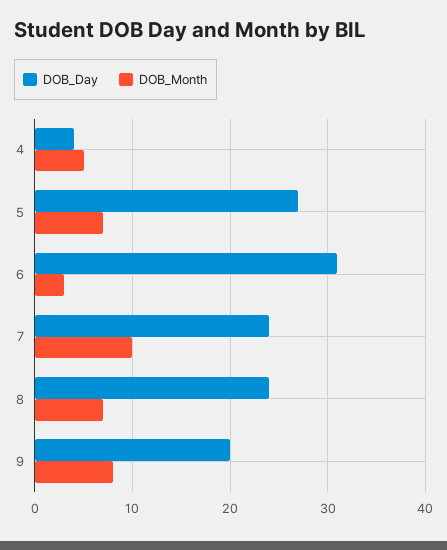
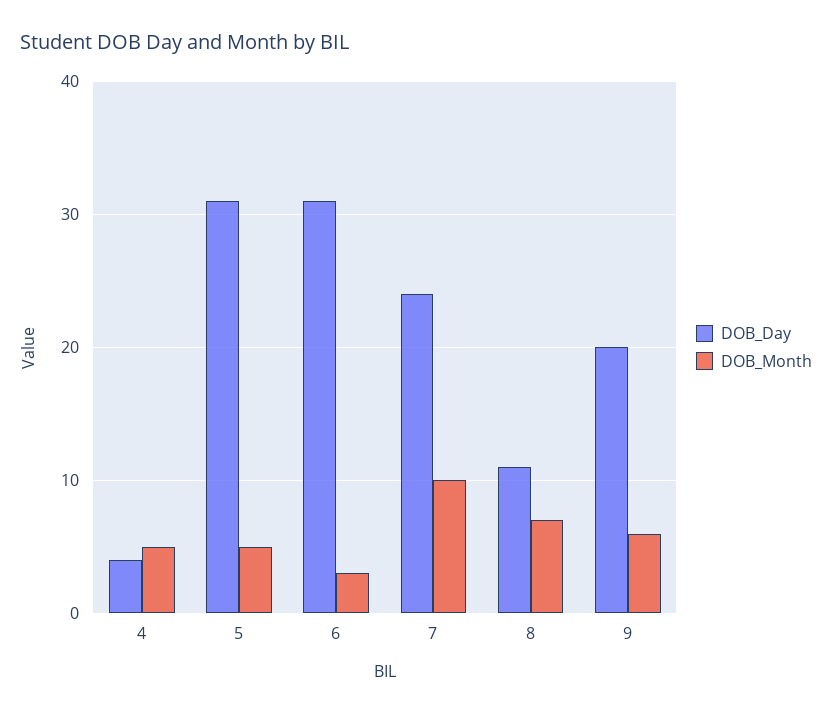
DOB_Day, 5: 27 -> 31
DOB_Month, 5: 7 -> 5
DOB_Day, 8: 24 -> 11
DOB_Month, 9: 8 -> 6

